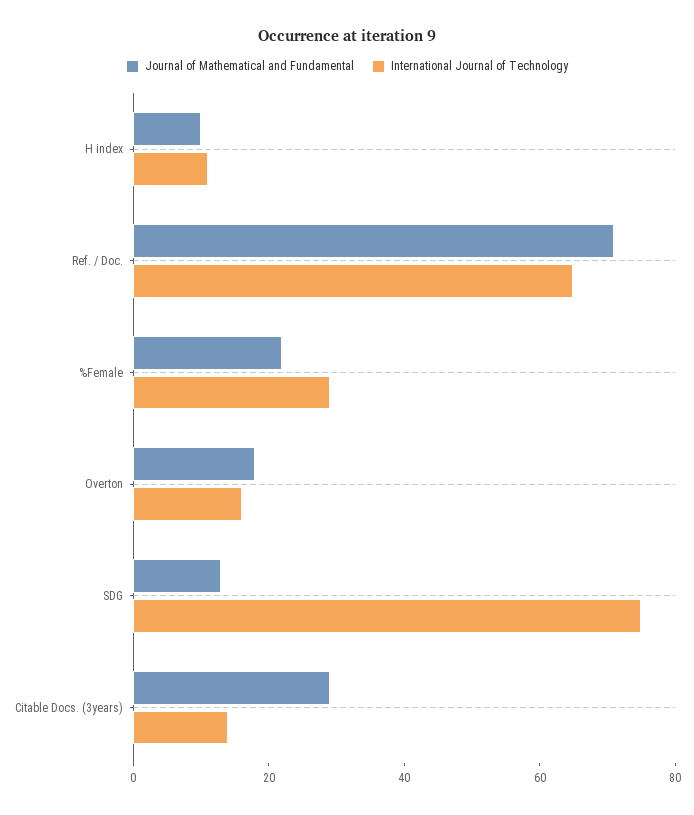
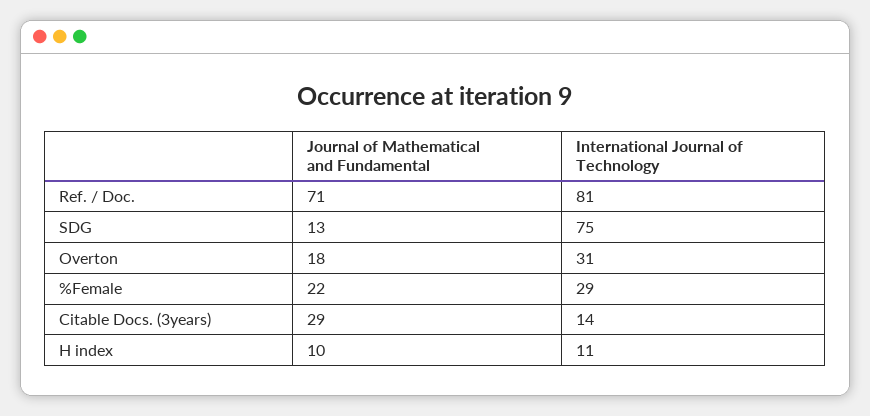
International Journal of Technology, Ref. / Doc.: 65 -> 81
International Journal of Technology, Overton: 15 -> 31

